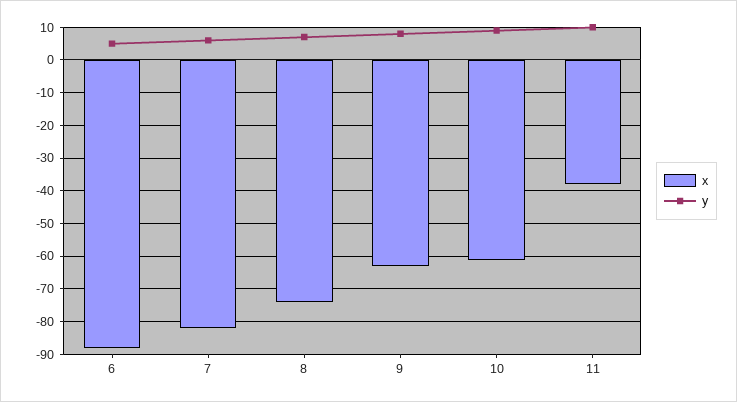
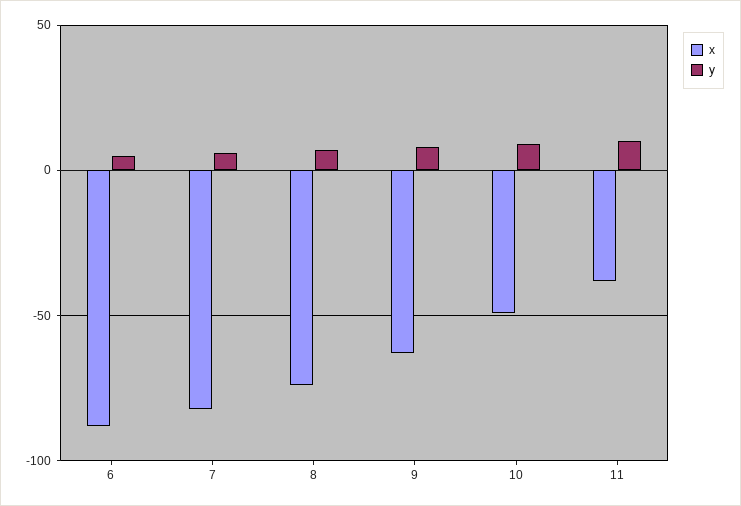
x, 10: -60 -> -50

